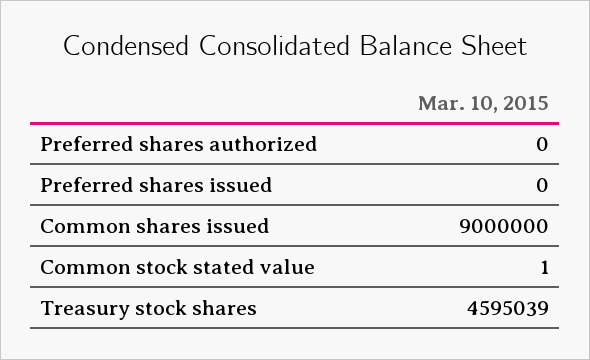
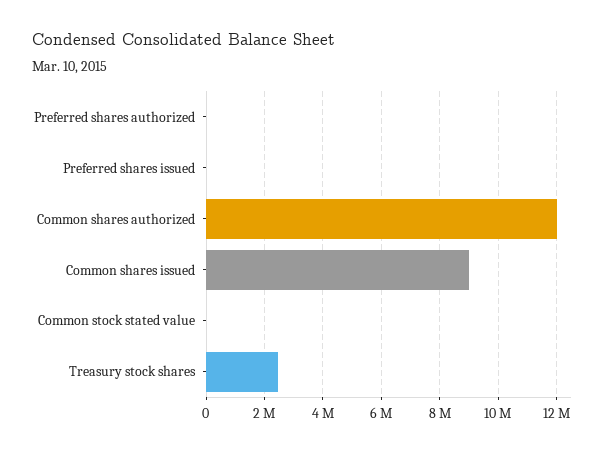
Treasury stock shares: 4595039 -> 2500000
Common shares authorized: none -> 12000000

